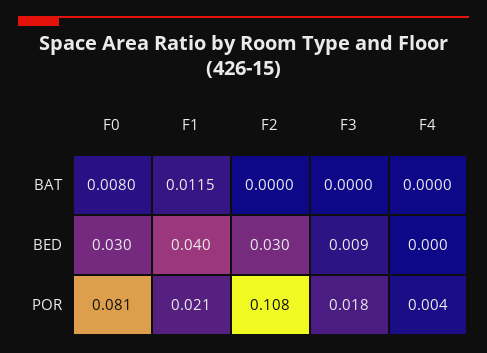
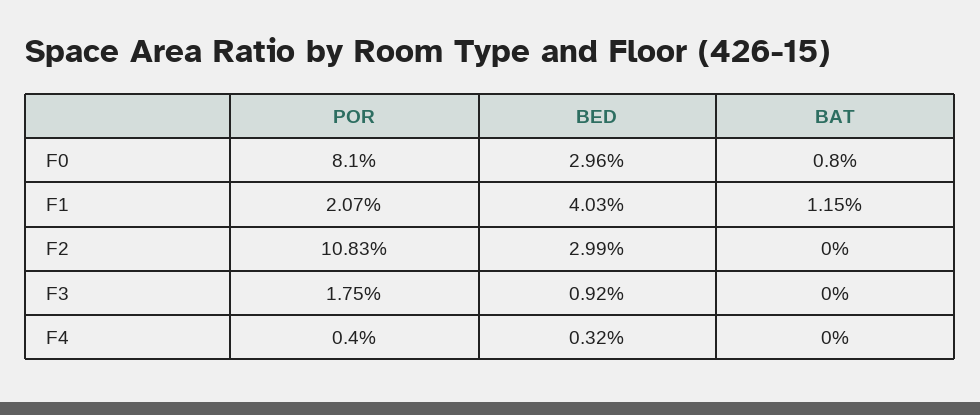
F4, BED: 0 -> 0.0032

